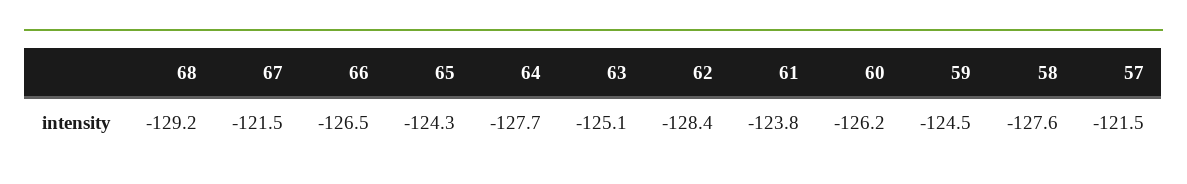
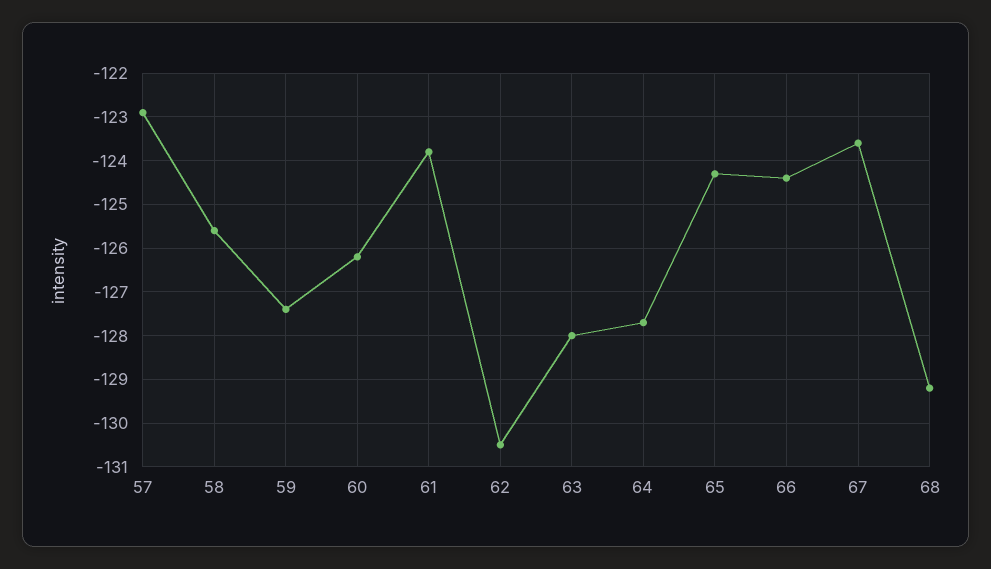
67: -121.5 -> -123.5
66: -126.5 -> -124.5
63: -125.1 -> -128
62: -128.4 -> -130.5
59: -124.5 -> -127.5
58: -127.6 -> -125.5
57: -121.5 -> -123

